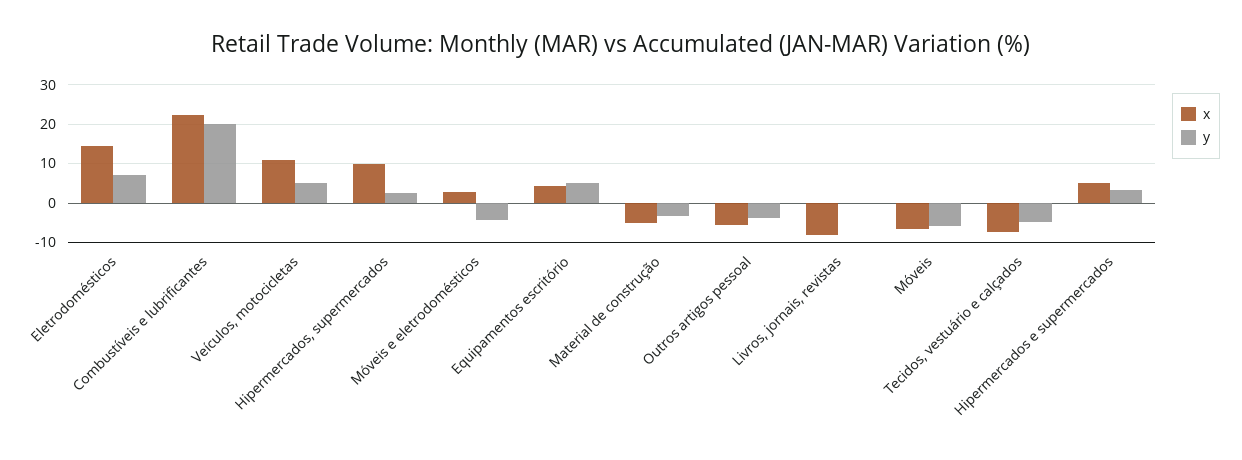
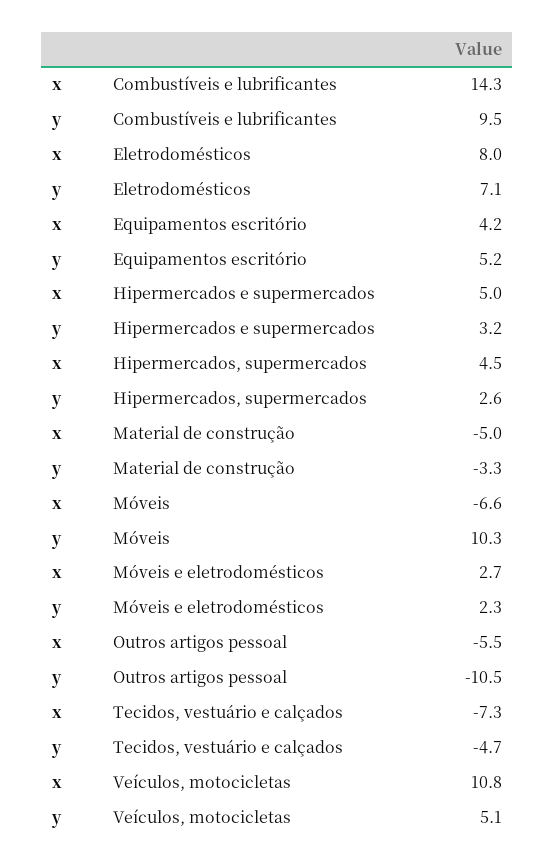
x, Eletrodomésticos: 14 -> 8
x, Combustíveis e lubrificantes: 22 -> 14.3
y, Combustíveis e lubrificantes: 20 -> 9.5
x, Hipermercados, supermercados: 10 -> 4.5
y, Móveis e eletrodomésticos: -4 -> 2.3
y, Outros artigos pessoal: -4 -> -10.5
x, Livros, jornais, revistas: -8 -> none
y, Livros, jornais, revistas: 0 -> none
y, Móveis: -6 -> 10.3

